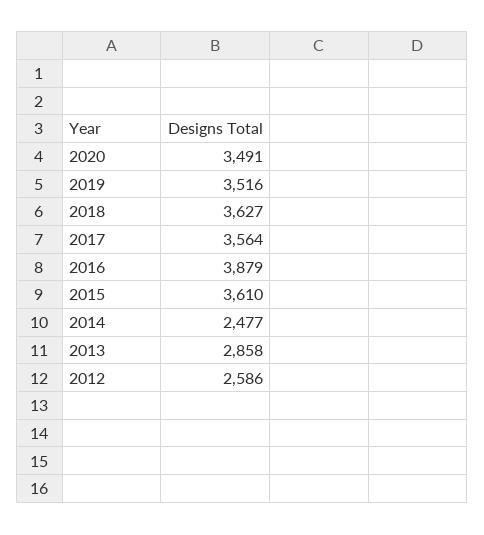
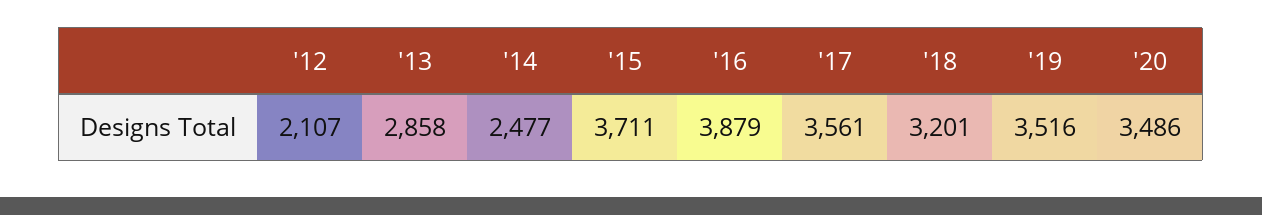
2020: 3491 -> 3486
2018: 3627 -> 3201
2017: 3564 -> 3561
2015: 3610 -> 3711
2012: 2586 -> 2107

